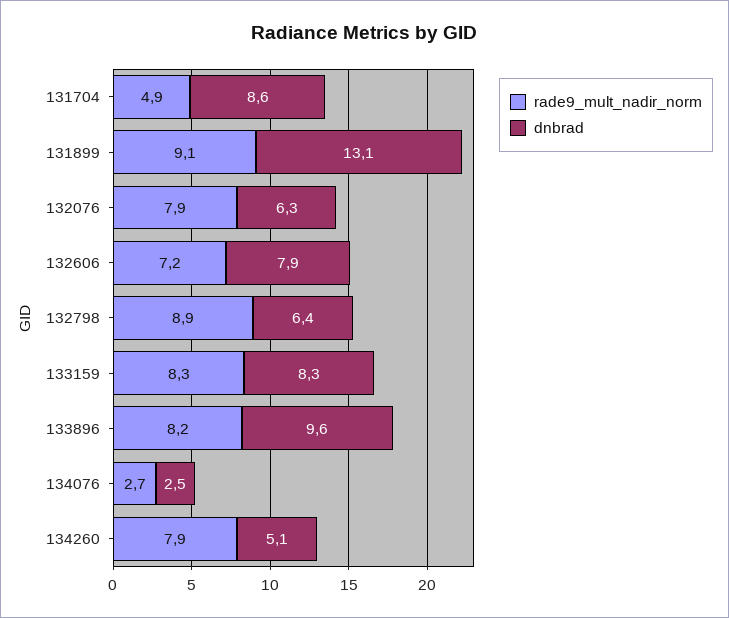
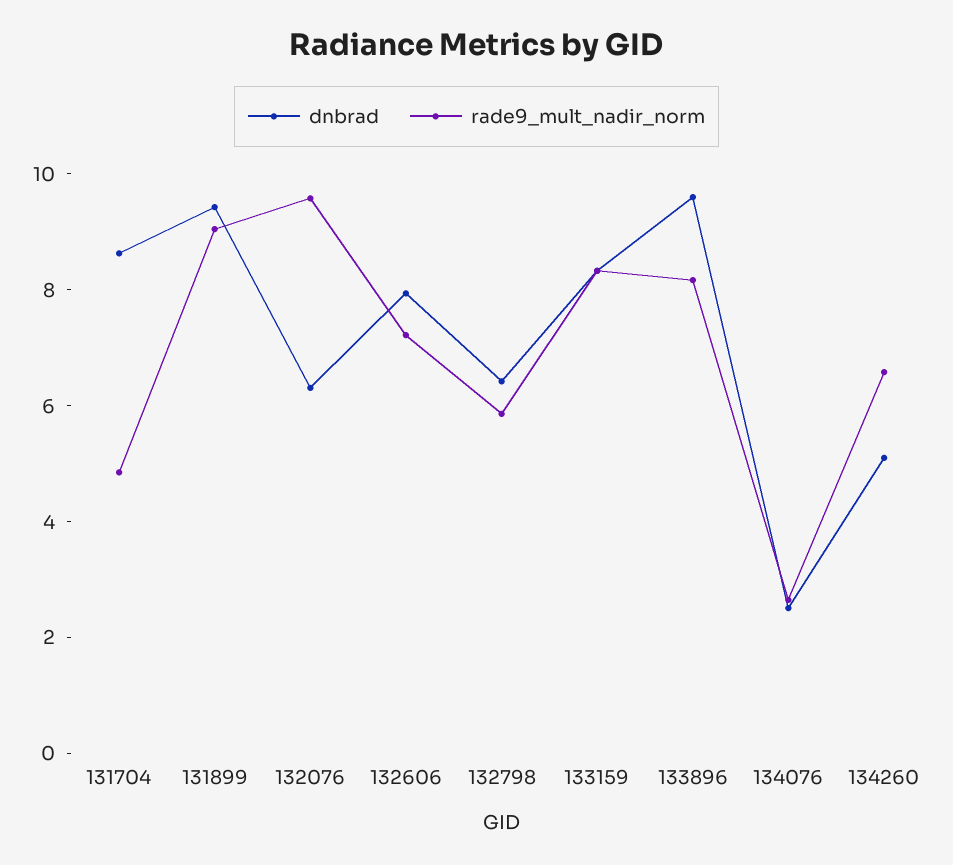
dnbrad, 131899: 13.1 -> 9.5
rade9_mult_nadir_norm, 132076: 7.9 -> 9.5
rade9_mult_nadir_norm, 132798: 8.9 -> 6
rade9_mult_nadir_norm, 134260: 7.9 -> 6.5

